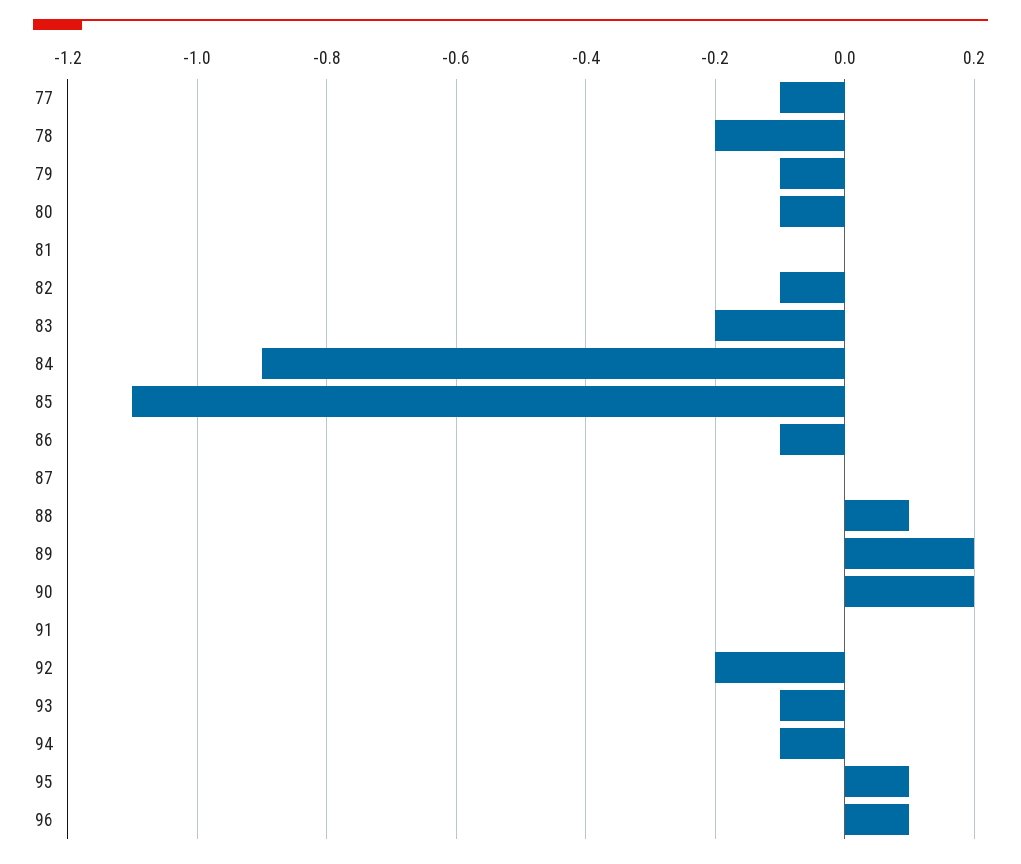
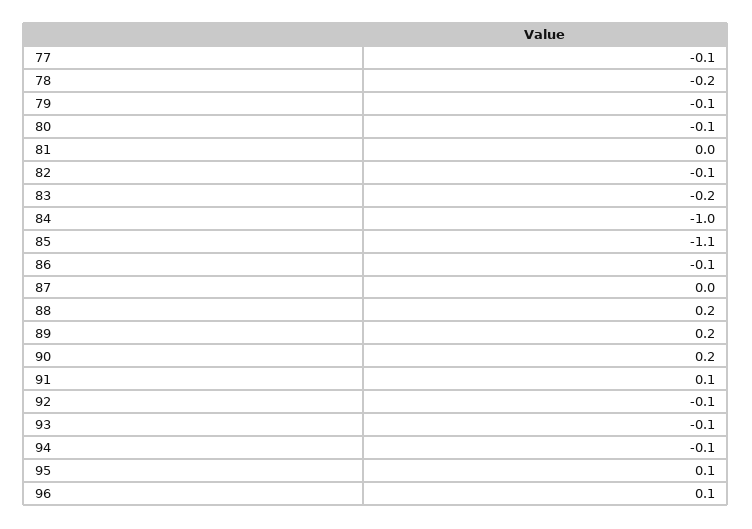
84: -0.9 -> -1
88: 0.1 -> 0.2
91: 0 -> 0.1
92: -0.2 -> -0.1

